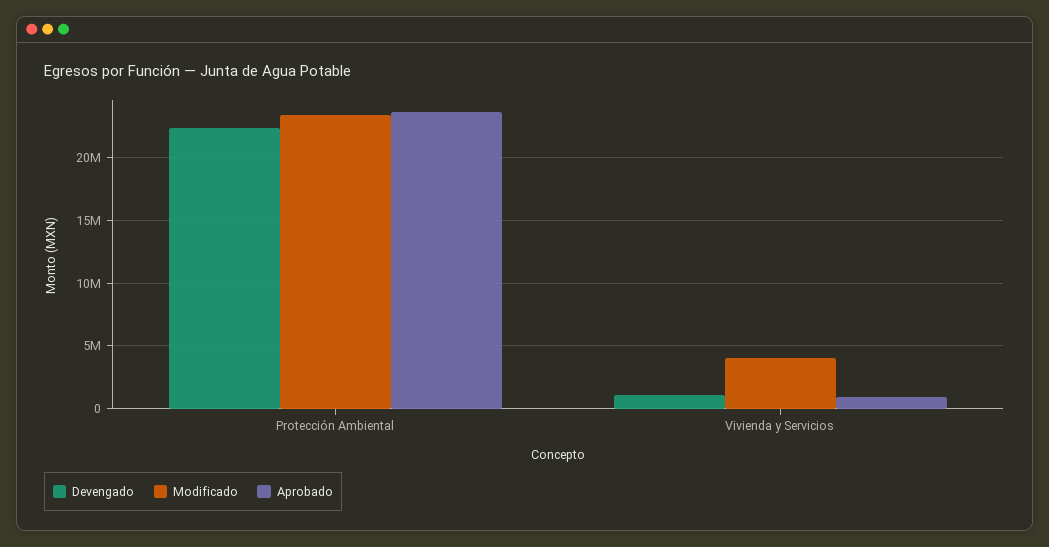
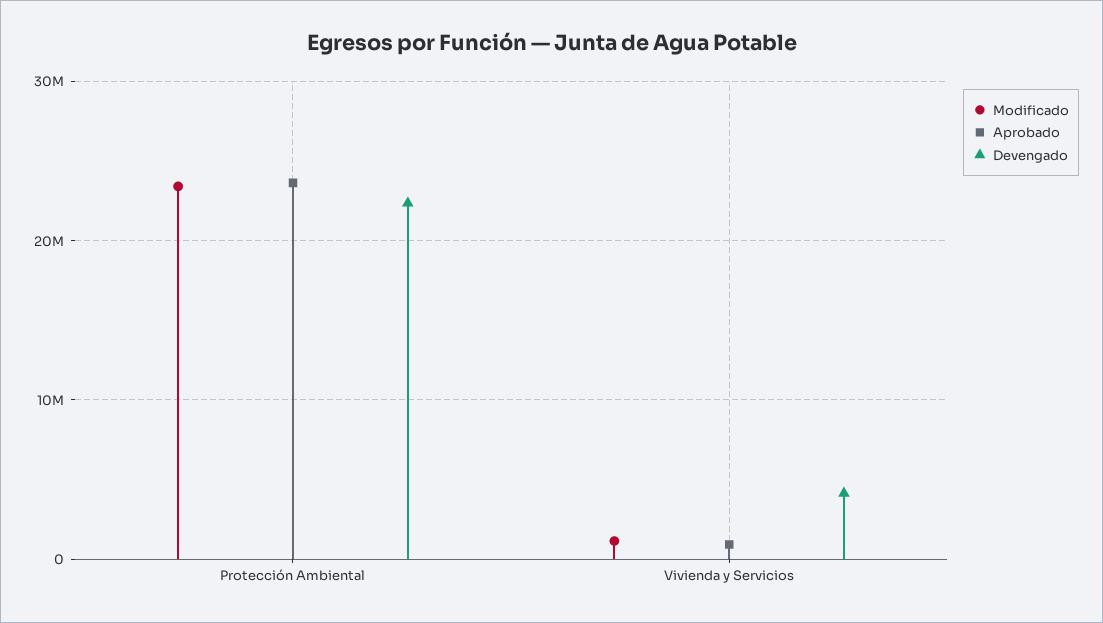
Devengado, Vivienda y Servicios: 1000000 -> 4000000
Modificado, Vivienda y Servicios: 4000000 -> 1000000

